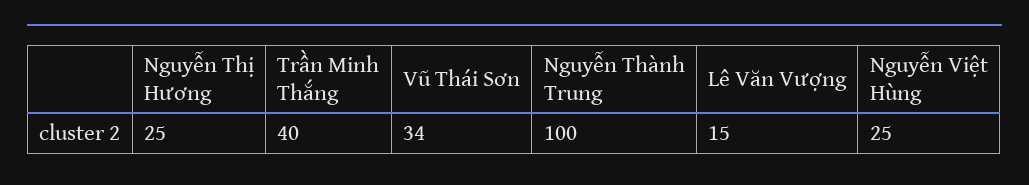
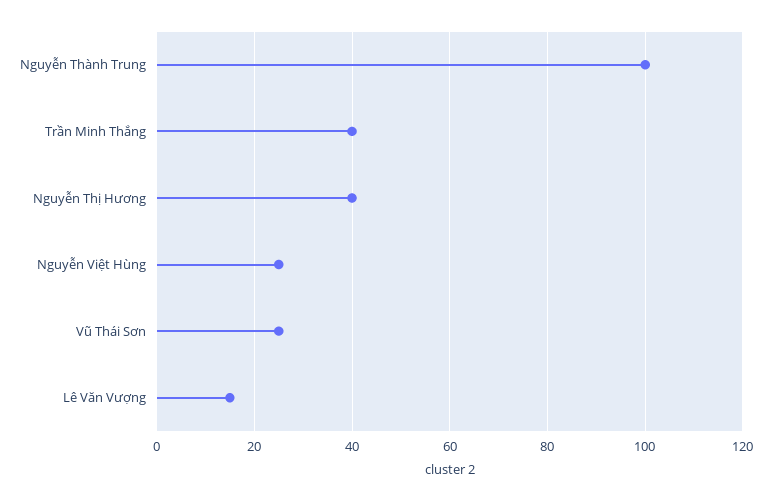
Nguyễn Thị Hương: 25 -> 40
Vũ Thái Sơn: 34 -> 25

